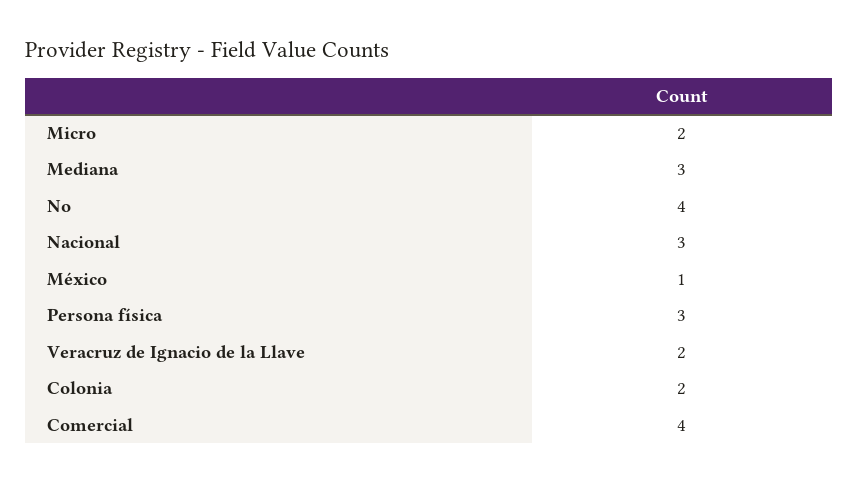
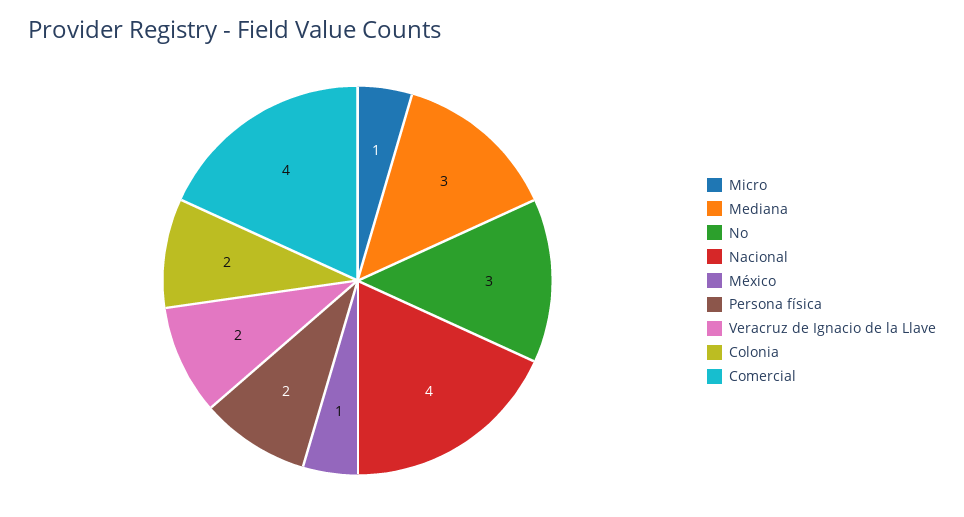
Micro: 2 -> 1
No: 4 -> 3
Nacional: 3 -> 4
Persona física: 3 -> 2

